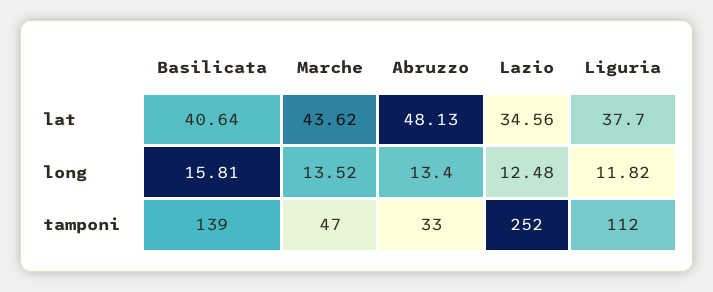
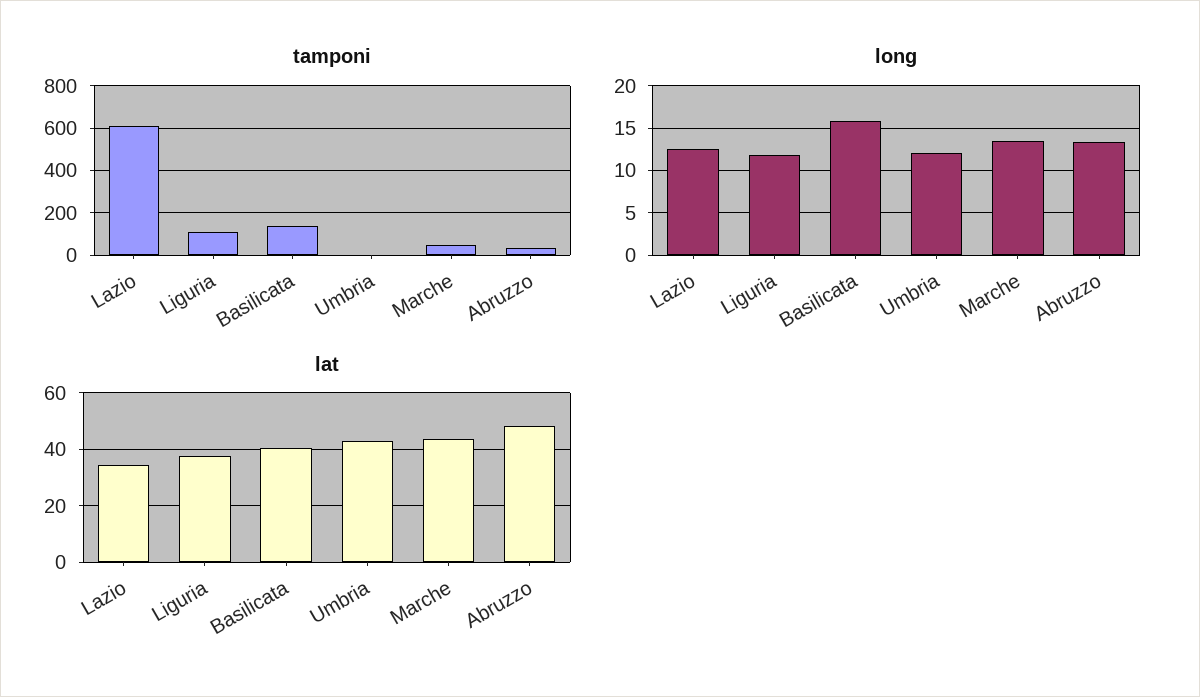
tamponi, Lazio: 252 -> 600
tamponi, Umbria: none -> 0
long, Umbria: none -> 12
lat, Umbria: none -> 42.5

